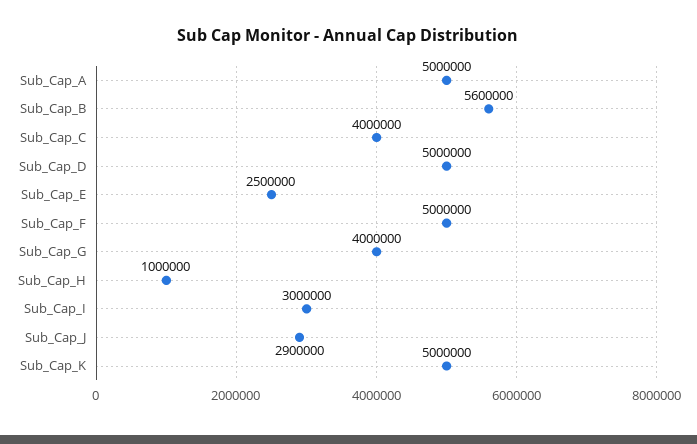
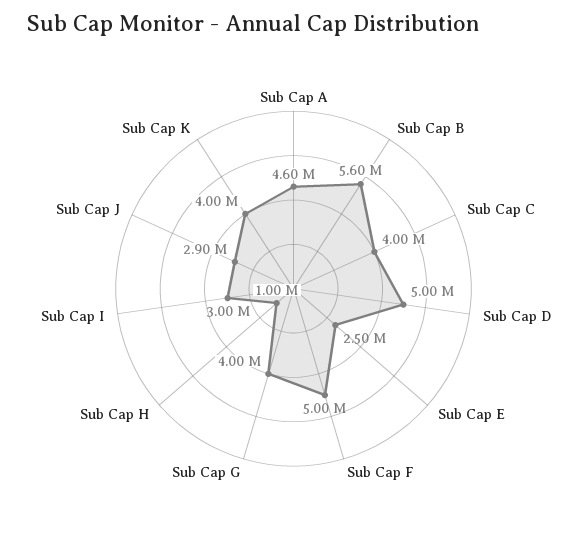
Sub_Cap_A: 5000000 -> 4600000
Sub_Cap_K: 5000000 -> 4000000

